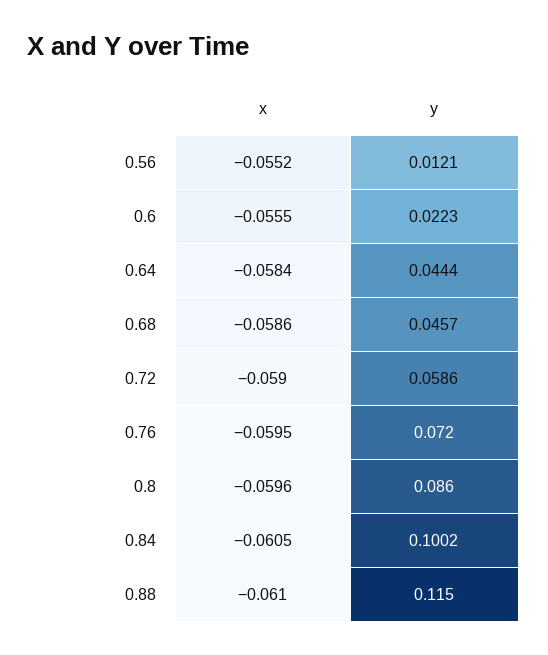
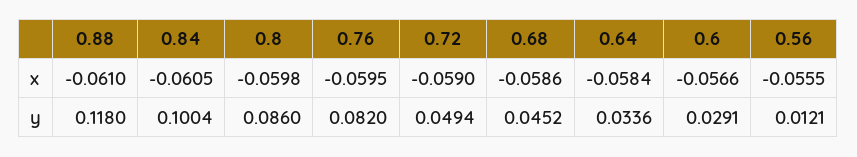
x, 0.56: -0.0552 -> -0.0555
x, 0.6: -0.0555 -> -0.0566
y, 0.6: 0.0223 -> 0.0291
y, 0.64: 0.0444 -> 0.0336
y, 0.68: 0.0457 -> 0.0452
y, 0.72: 0.0586 -> 0.0494
y, 0.76: 0.072 -> 0.082
x, 0.8: -0.0596 -> -0.0598
y, 0.84: 0.1002 -> 0.1004
y, 0.88: 0.115 -> 0.118

